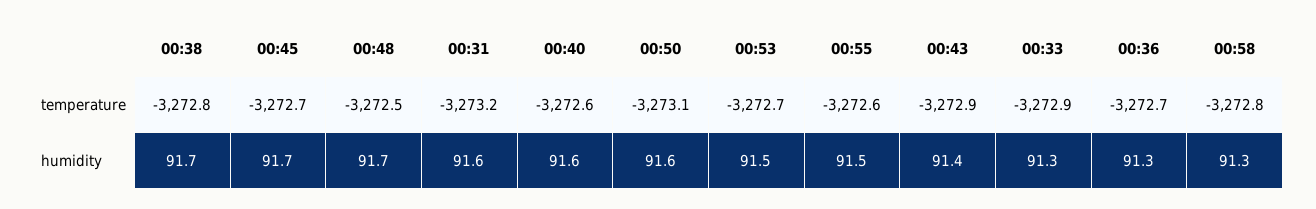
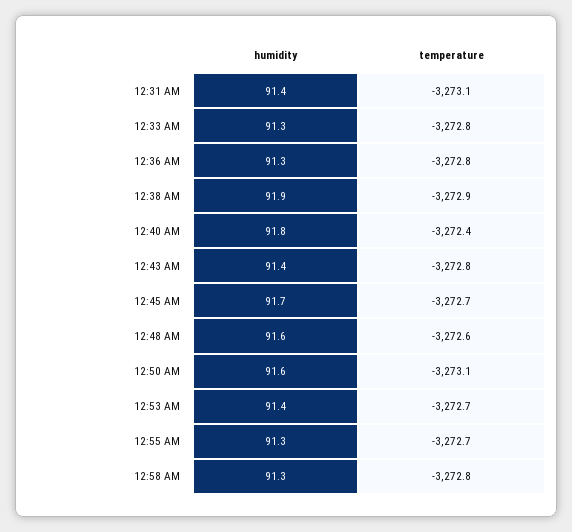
00:38, temperature: -3272.8 -> -3272.9
00:48, temperature: -3272.5 -> -3272.6
00:31, temperature: -3273.2 -> -3273.1
00:40, temperature: -3272.6 -> -3272.4
00:55, temperature: -3272.6 -> -3272.7
00:43, temperature: -3272.9 -> -3272.8
00:33, temperature: -3272.9 -> -3272.8
00:36, temperature: -3272.7 -> -3272.8
00:38, humidity: 91.7 -> 91.9
00:48, humidity: 91.7 -> 91.6
00:31, humidity: 91.6 -> 91.4
00:40, humidity: 91.6 -> 91.8
00:53, humidity: 91.5 -> 91.4
00:55, humidity: 91.5 -> 91.3

